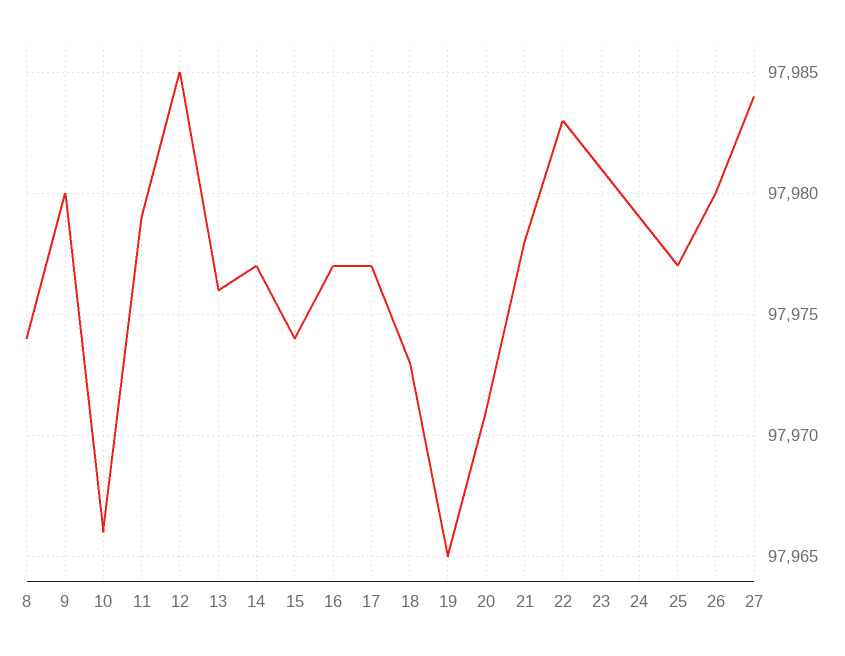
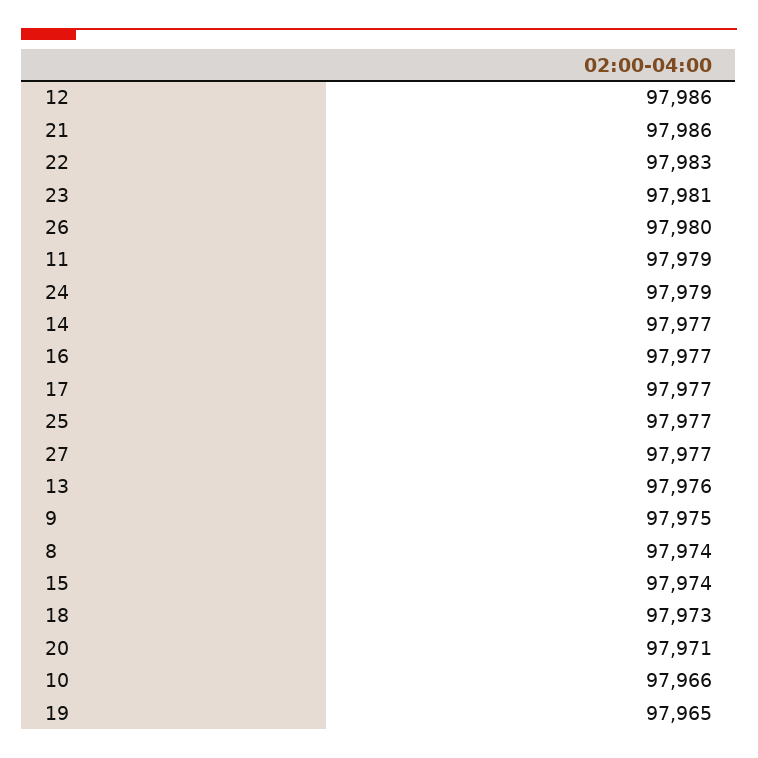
9: 97980 -> 97975
12: 97985 -> 97986
21: 97978 -> 97986
27: 97984 -> 97977

